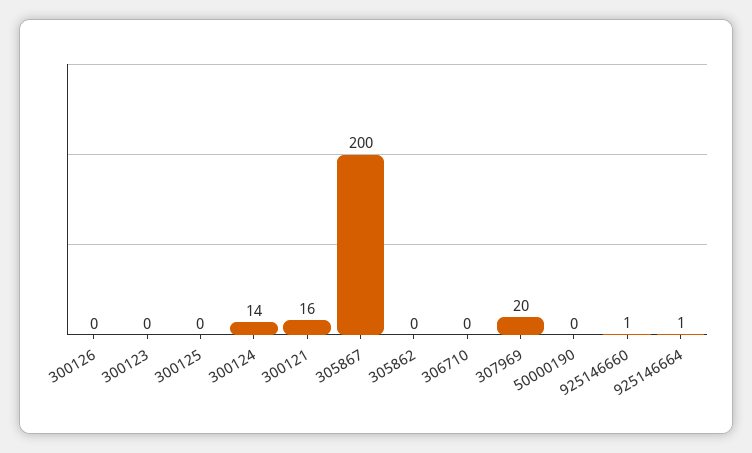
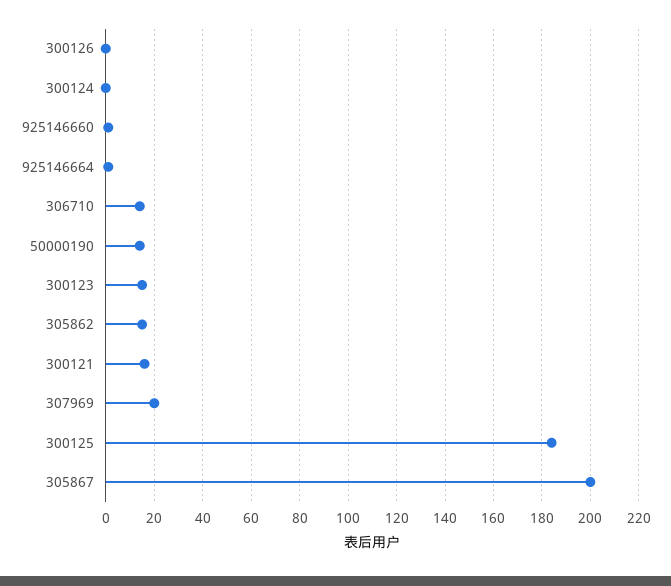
300123: 0 -> 15
300125: 0 -> 185
300124: 14 -> 0
305862: 0 -> 15
306710: 0 -> 15
50000190: 0 -> 15

